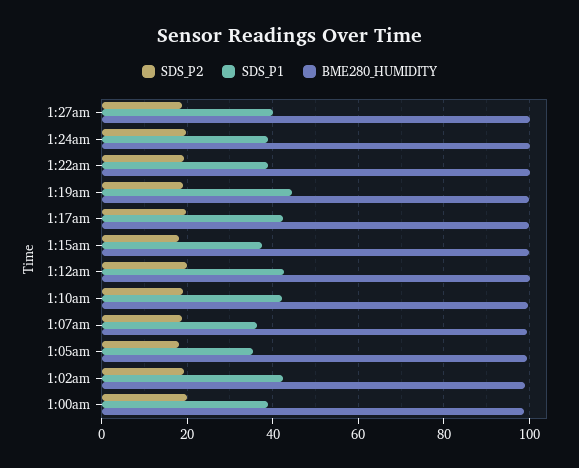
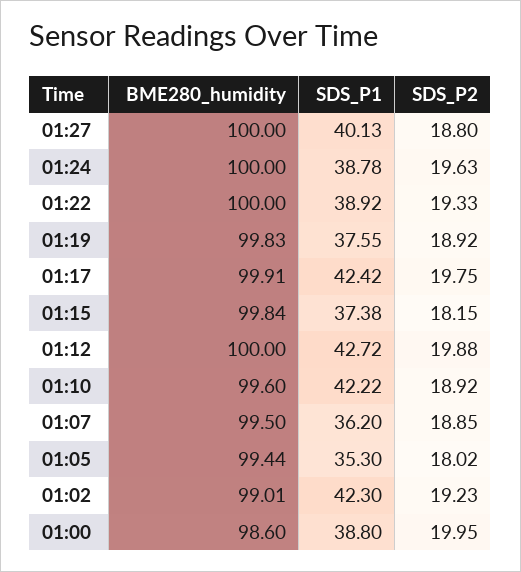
SDS_P1, 1:19am: 44 -> 37.55

